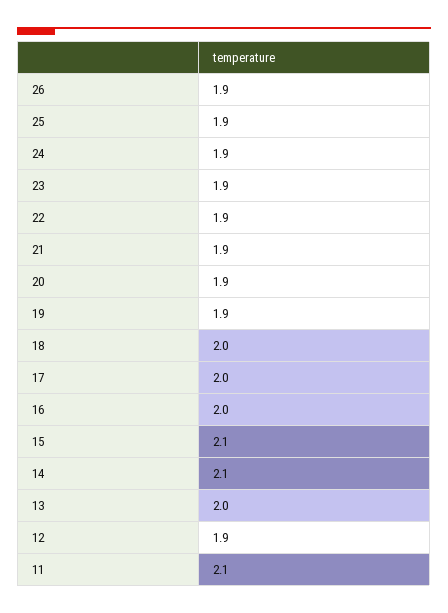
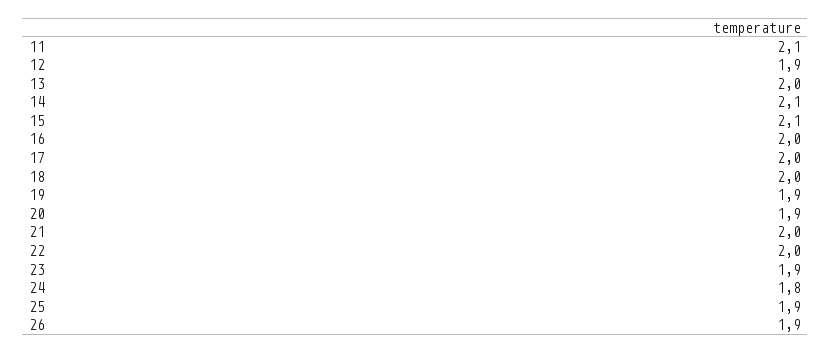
24: 1.9 -> 1.8
22: 1.9 -> 2
21: 1.9 -> 2

